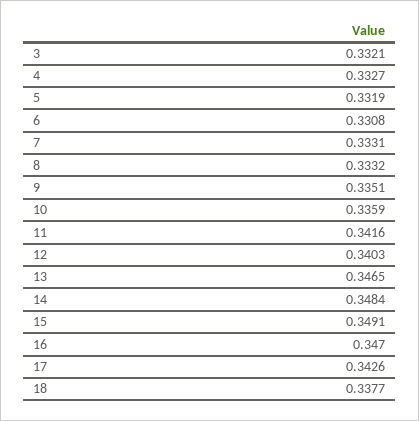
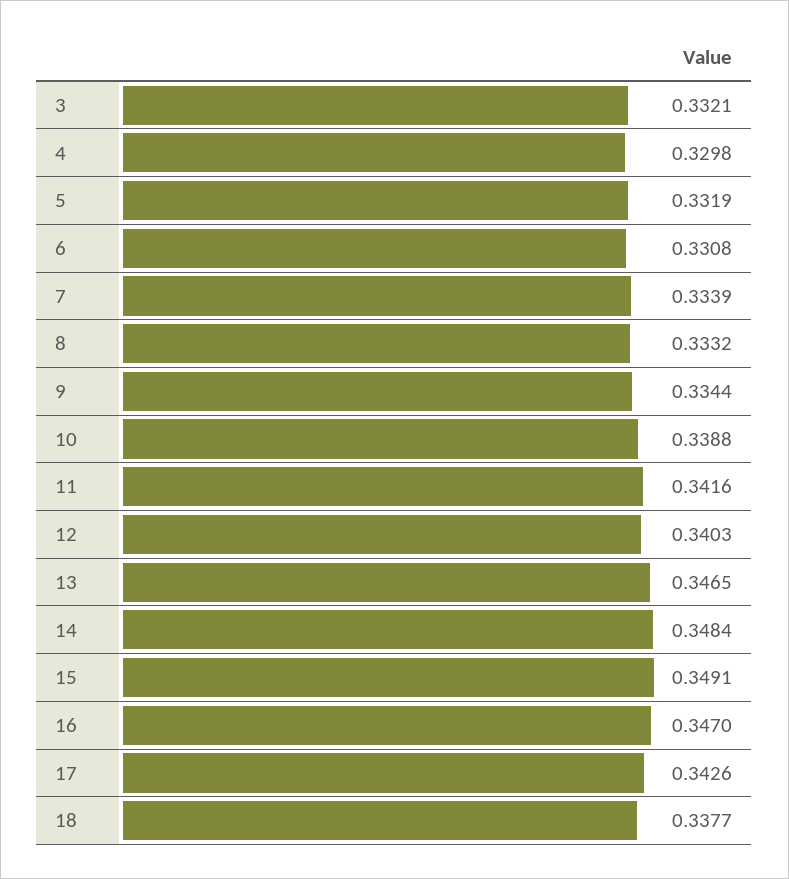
4: 0.3327 -> 0.3298
7: 0.3331 -> 0.3339
9: 0.3351 -> 0.3344
10: 0.3359 -> 0.3388

